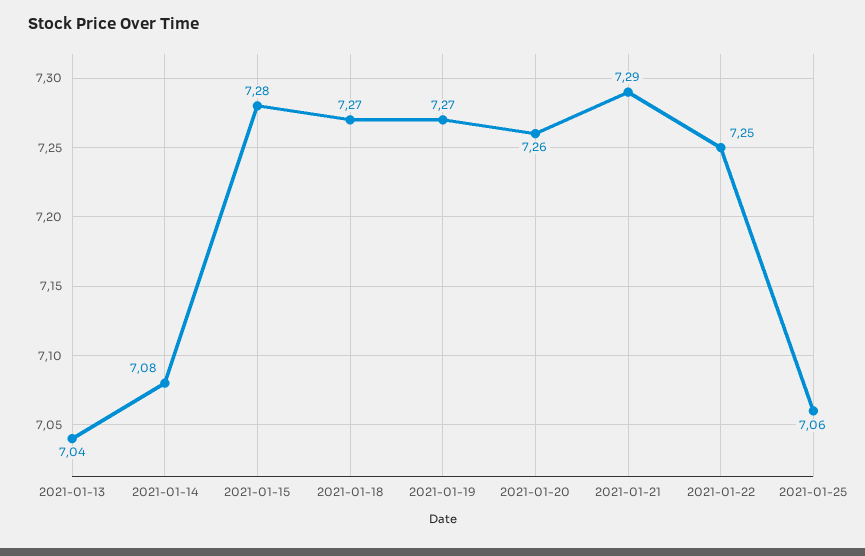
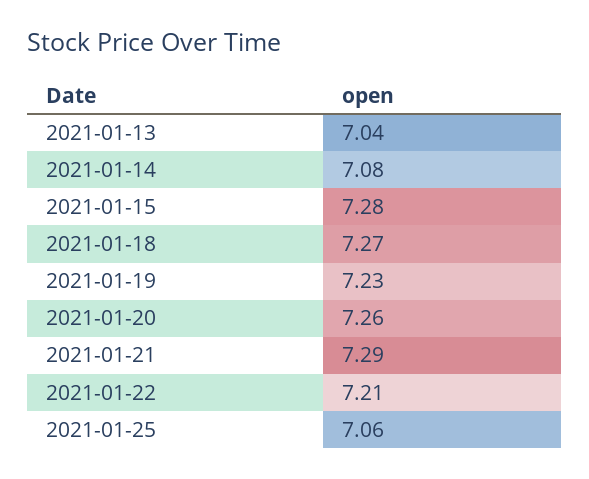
2021-01-19: 7.27 -> 7.23
2021-01-22: 7.25 -> 7.21

